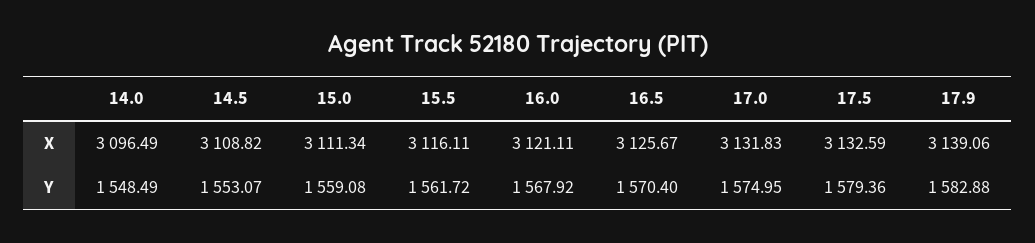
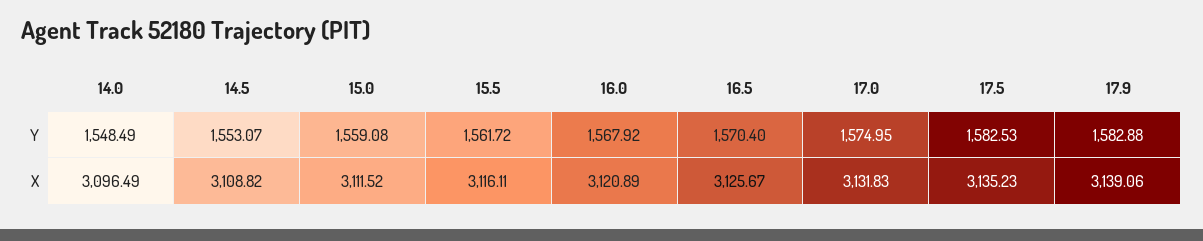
15.0, X: 3111.34 -> 3111.52
16.0, X: 3121.11 -> 3120.89
17.5, X: 3132.59 -> 3135.23
17.5, Y: 1579.36 -> 1582.53

